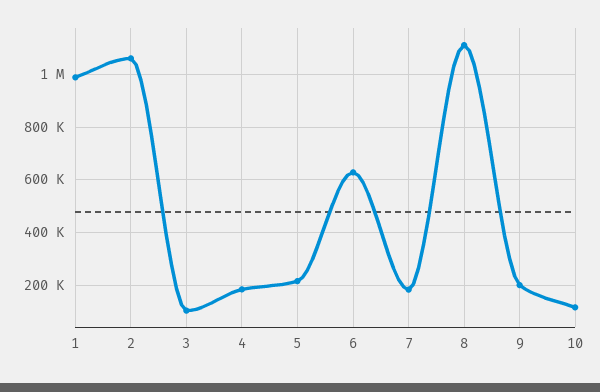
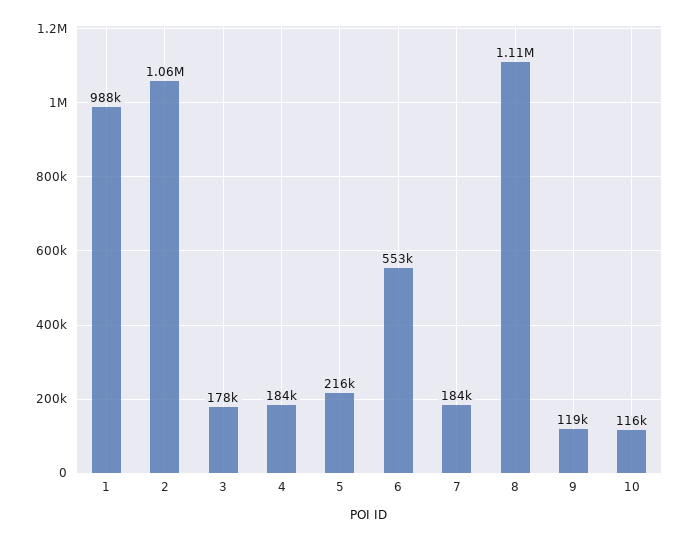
3: 100000 -> 178000
6: 625000 -> 553000
9: 200000 -> 119000

